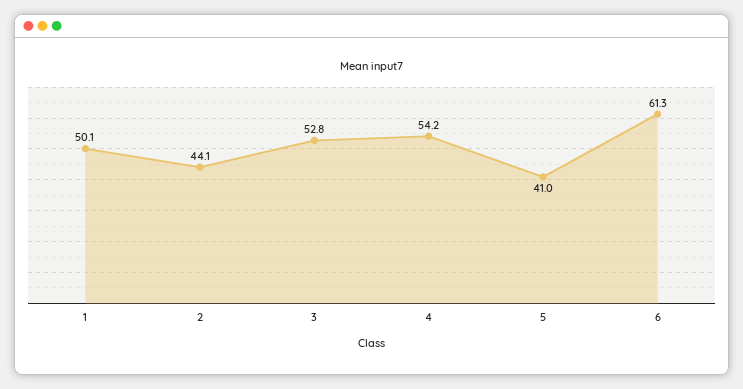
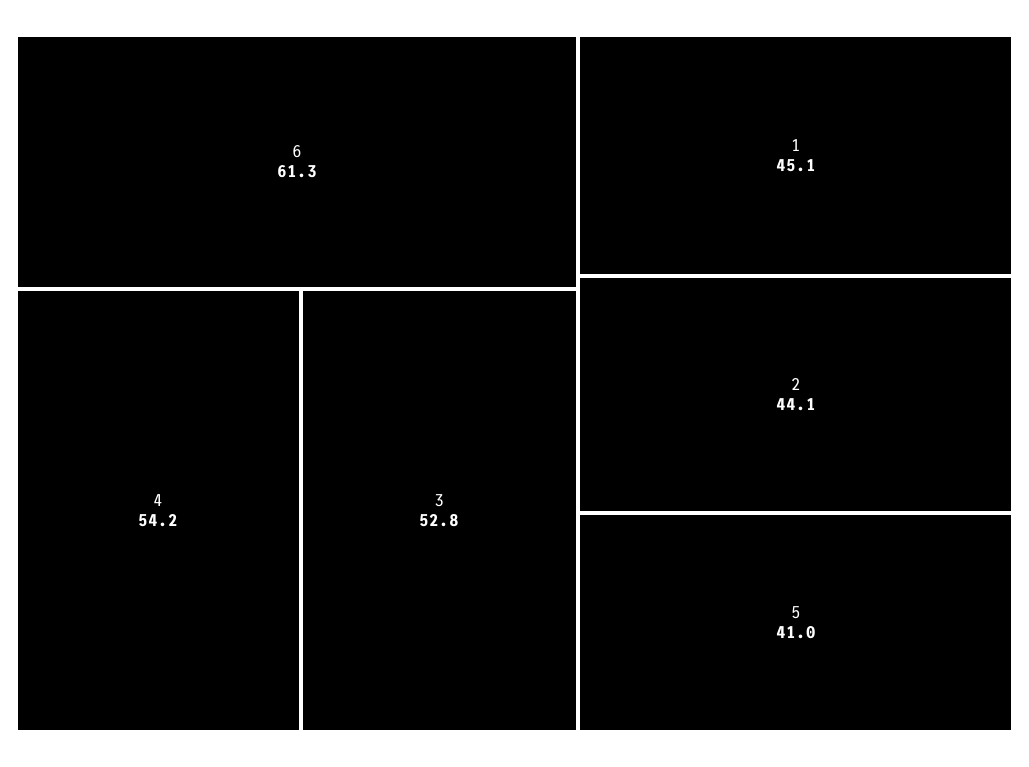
1: 50.1 -> 45.1

